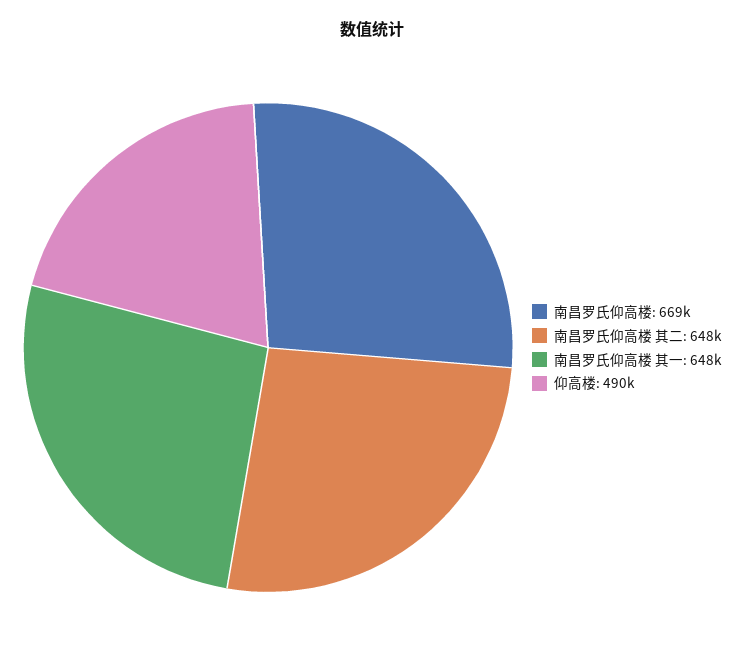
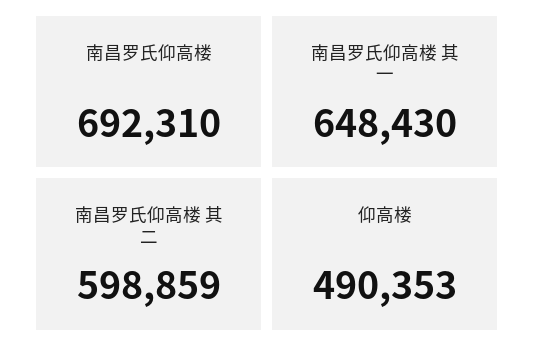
南昌罗氏仰高楼: 669000 -> 692310
南昌罗氏仰高楼 其二: 648000 -> 598859

